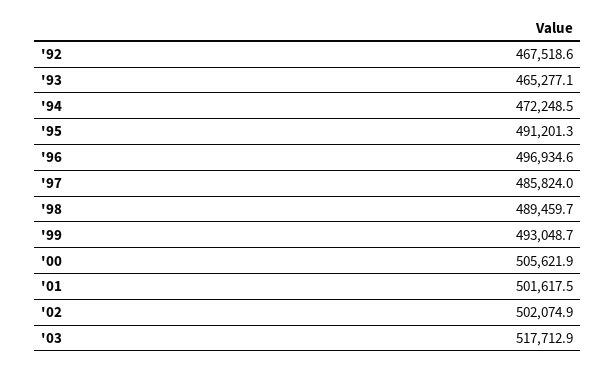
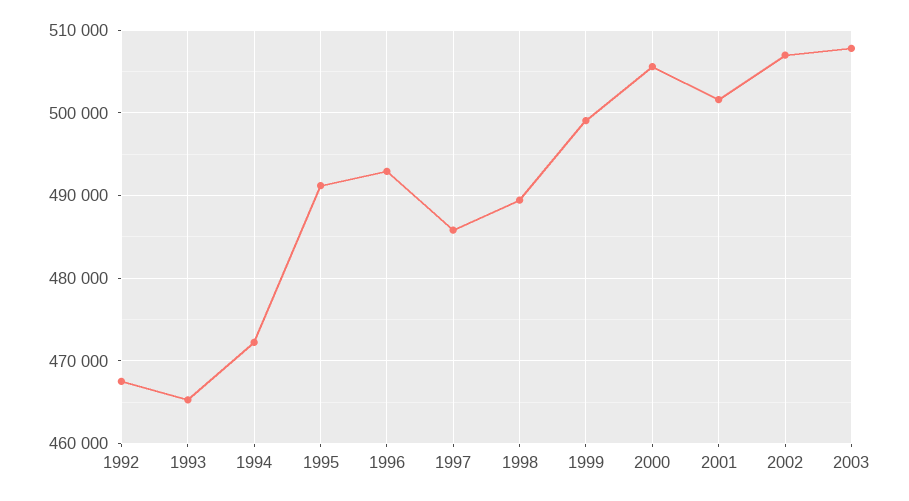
'96: 496934.6 -> 493000
'99: 493048.7 -> 499000
'02: 502074.9 -> 507000
'03: 517712.9 -> 508000

